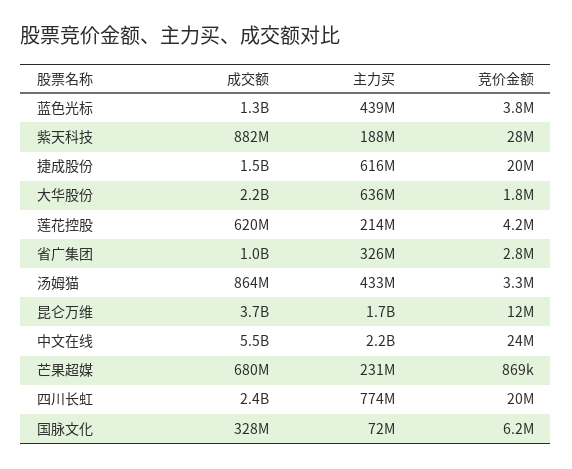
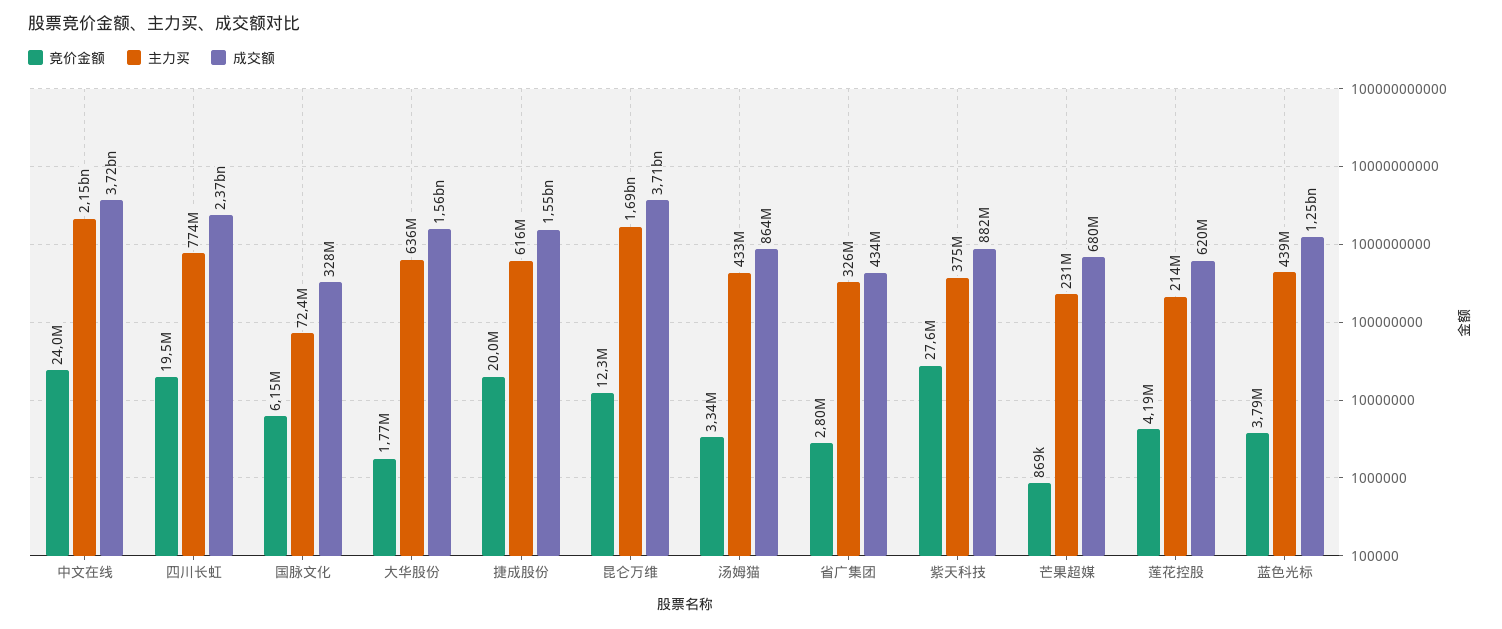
主力买, 紫天科技: 188000000 -> 375000000
成交额, 大华股份: 2200000000 -> 1560000000
成交额, 省广集团: 1000000000 -> 434000000
成交额, 中文在线: 5500000000 -> 3720000000

